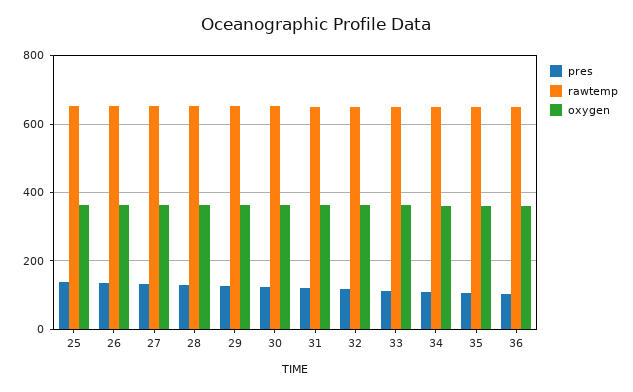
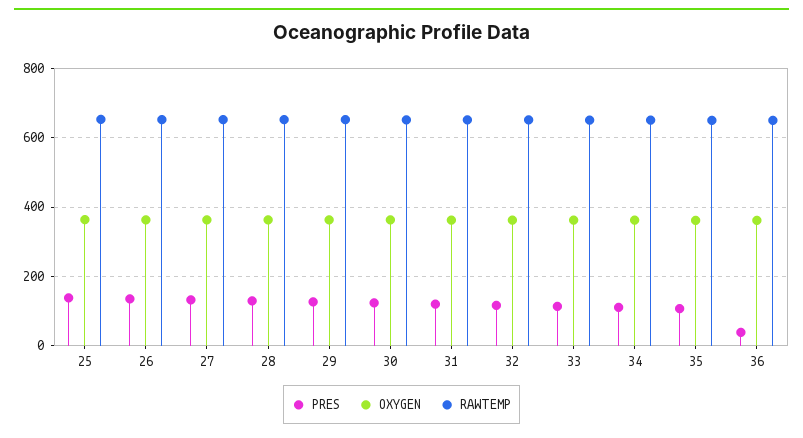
pres, 36: 100 -> 40

